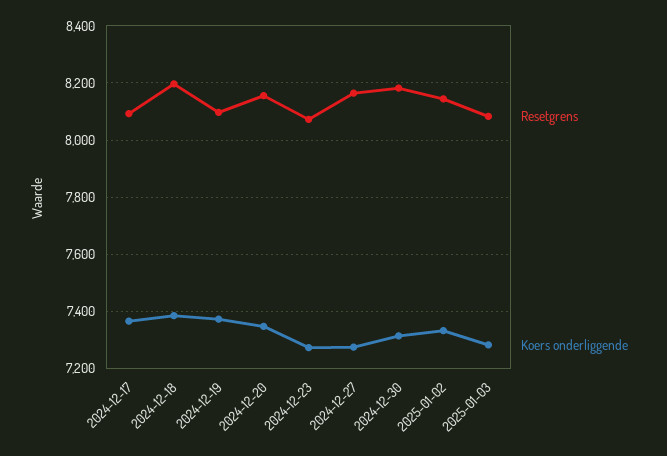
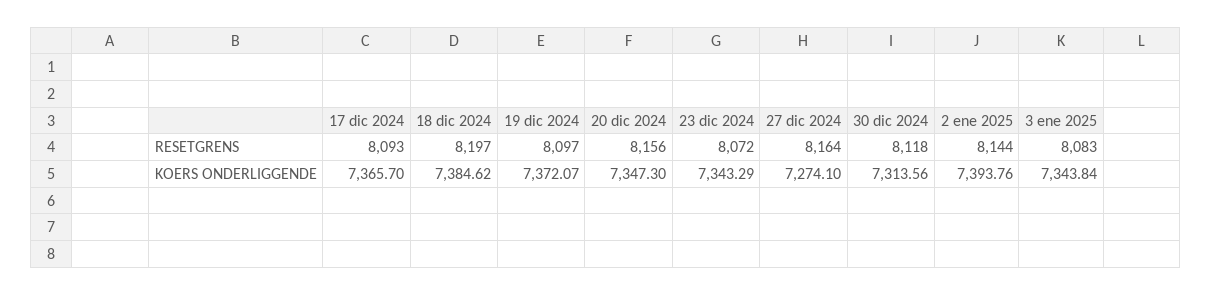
Koers onderliggende, 2024-12-23: 7275 -> 7343.29
Resetgrens, 2024-12-30: 8175 -> 8118
Koers onderliggende, 2025-01-02: 7325 -> 7393.76
Koers onderliggende, 2025-01-03: 7275 -> 7343.84

